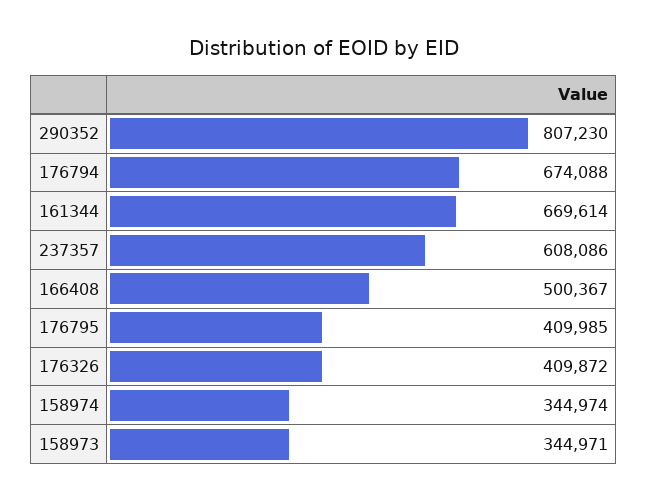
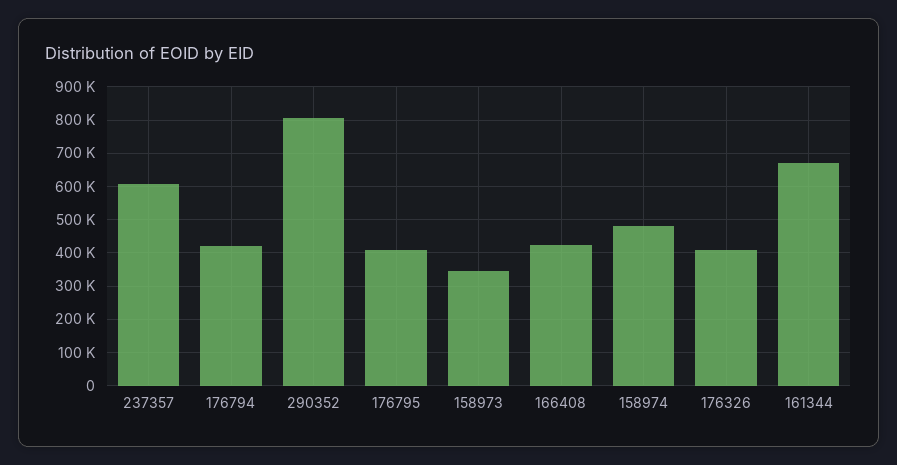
176794: 674088 -> 420000
166408: 500367 -> 420000
158974: 344974 -> 480000

